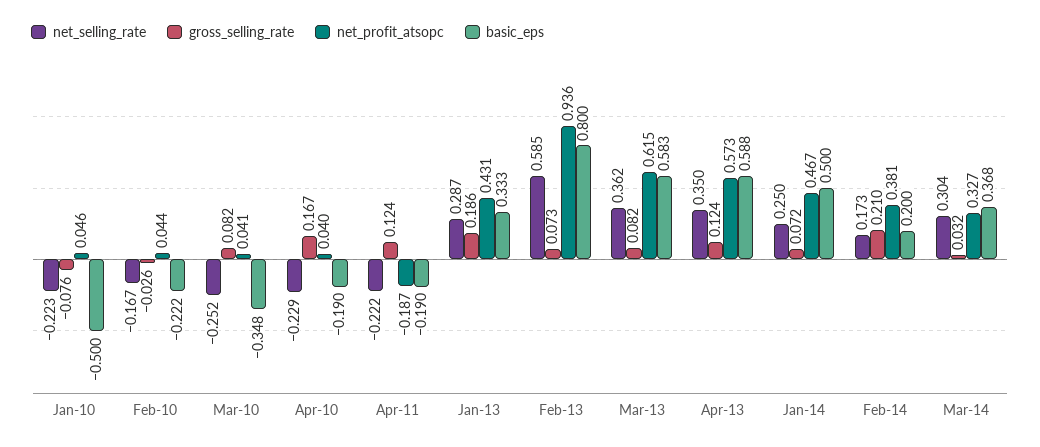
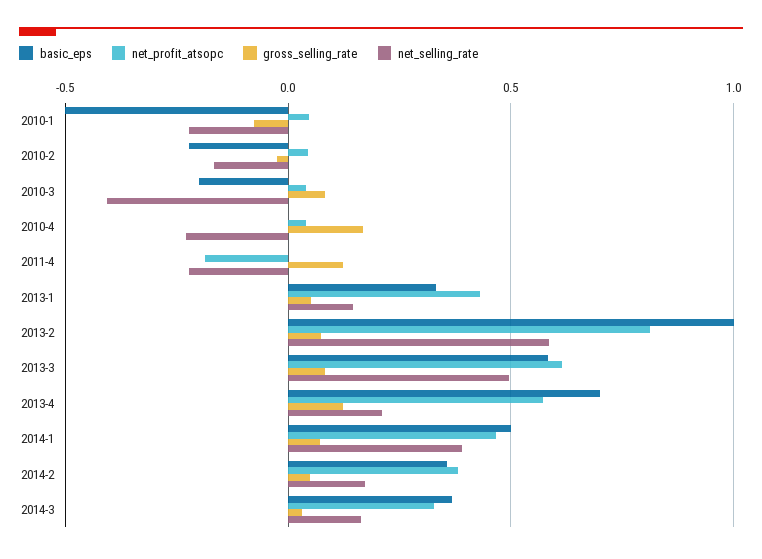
net_selling_rate, Mar-10: -0.252 -> -0.4
basic_eps, Mar-10: -0.348 -> -0.2
basic_eps, Apr-10: -0.19 -> 0
basic_eps, Apr-11: -0.19 -> 0
net_selling_rate, Jan-13: 0.287 -> 0.15
gross_selling_rate, Jan-13: 0.186 -> 0.05
net_profit_atsopc, Feb-13: 0.936 -> 0.8
basic_eps, Feb-13: 0.8 -> 1
net_selling_rate, Mar-13: 0.362 -> 0.5
net_selling_rate, Apr-13: 0.35 -> 0.2
basic_eps, Apr-13: 0.588 -> 0.7
net_selling_rate, Jan-14: 0.25 -> 0.4
gross_selling_rate, Feb-14: 0.21 -> 0.05
basic_eps, Feb-14: 0.2 -> 0.35
net_selling_rate, Mar-14: 0.304 -> 0.15

